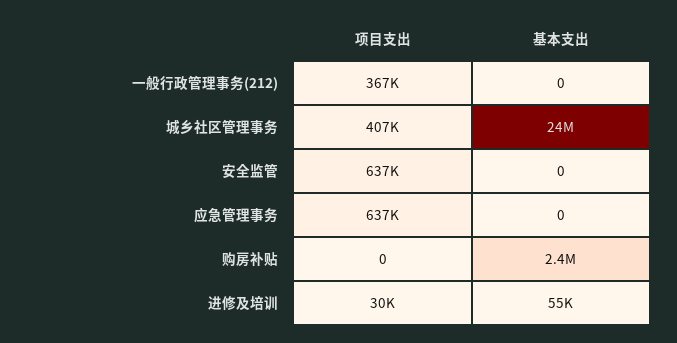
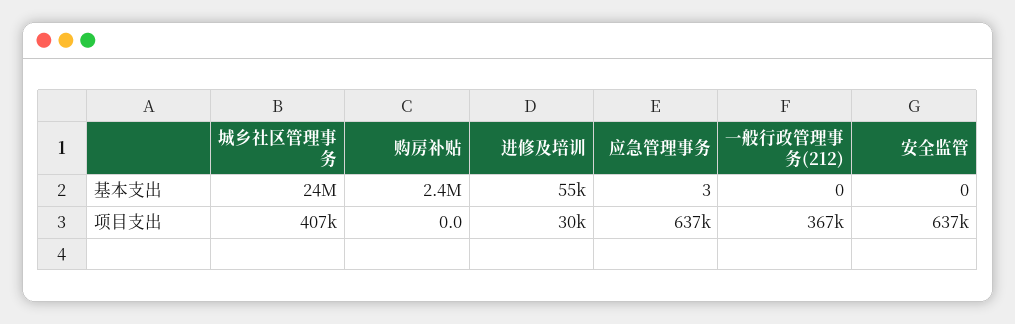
基本支出, 应急管理事务: 0 -> 3

